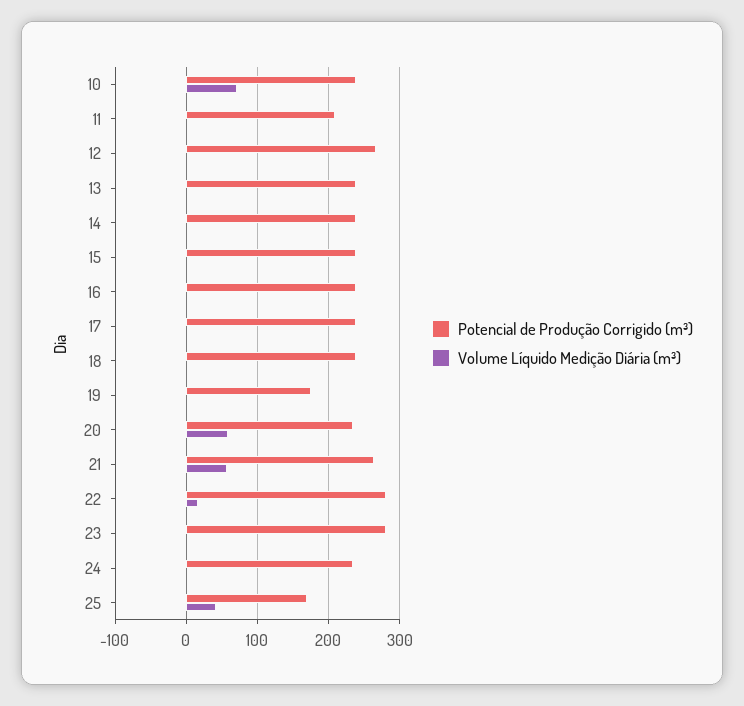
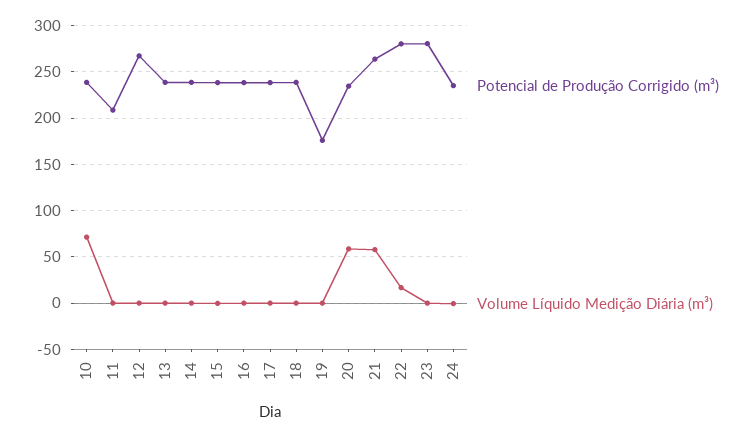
Potencial de Produção Corrigido (m³), 25: 170 -> none
Volume Líquido Medição Diária (m³), 25: 40 -> none

